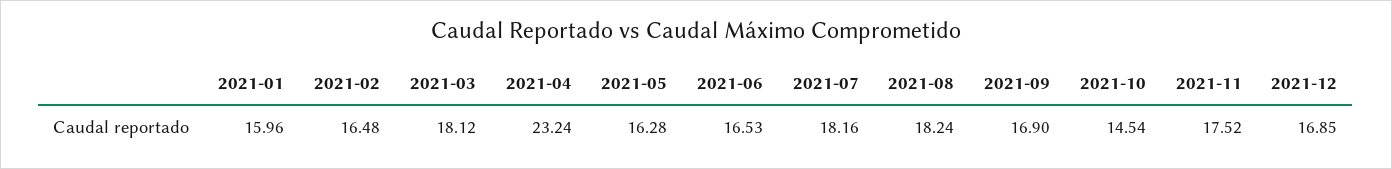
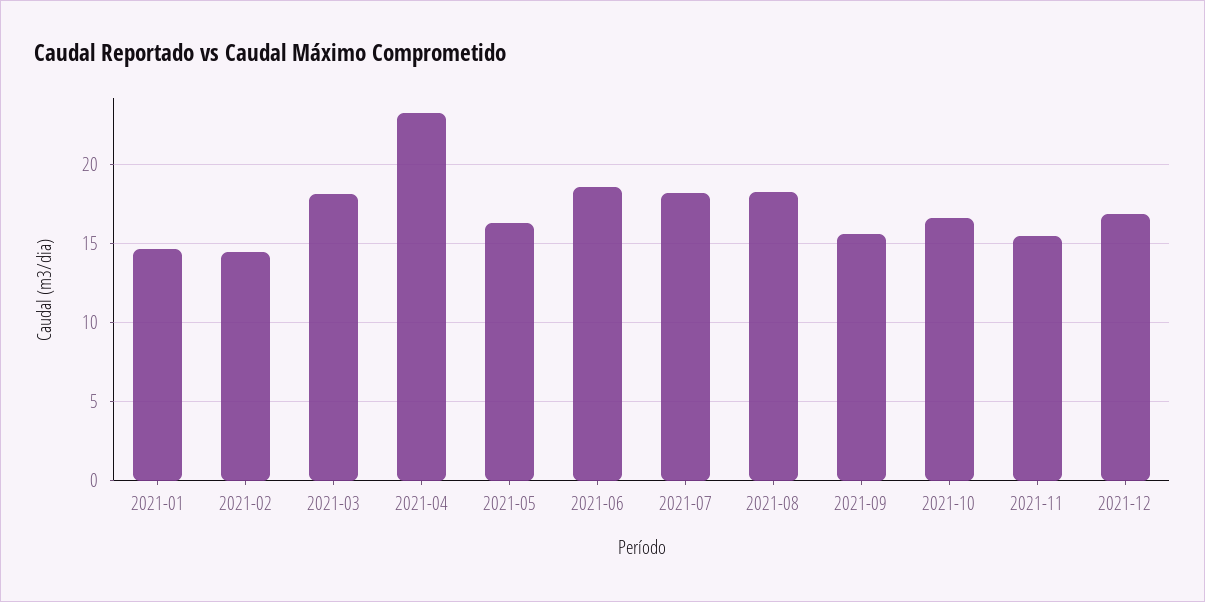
2021-01: 15.96 -> 14.5
2021-02: 16.48 -> 14.5
2021-06: 16.53 -> 18.5
2021-09: 16.9 -> 15.5
2021-10: 14.54 -> 16.5
2021-11: 17.52 -> 15.5

